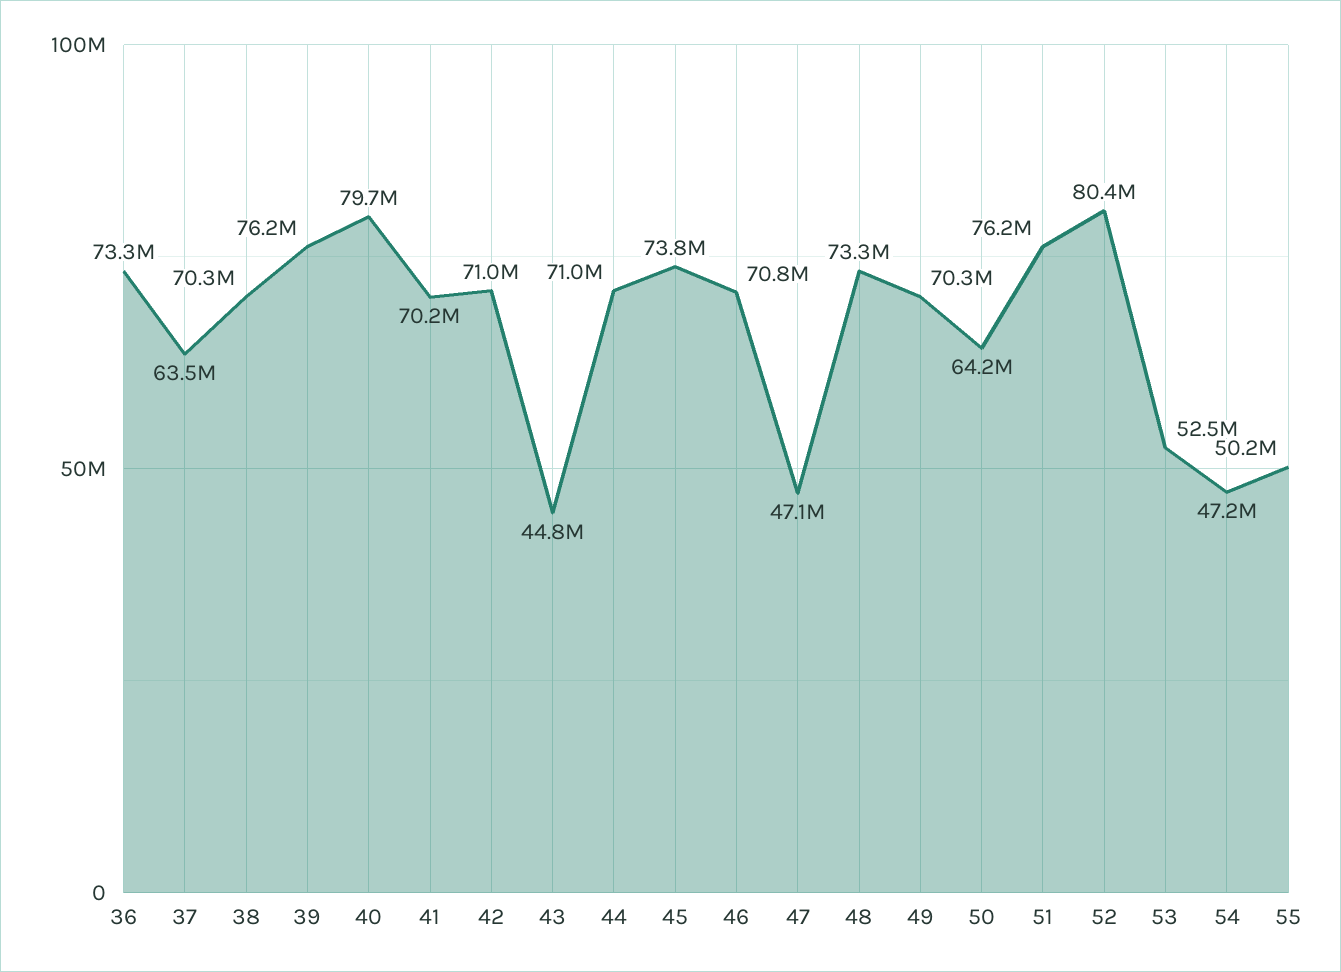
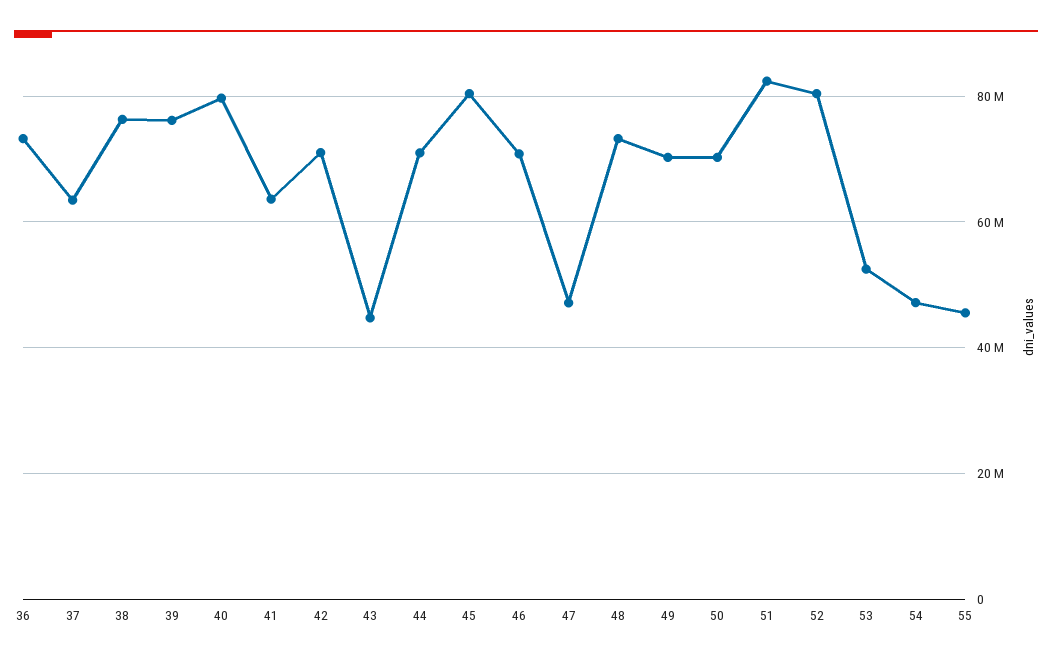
38: 70300000 -> 76000000
41: 70200000 -> 64000000
45: 73800000 -> 80000000
50: 64200000 -> 70000000
51: 76200000 -> 82000000
55: 50200000 -> 46000000

